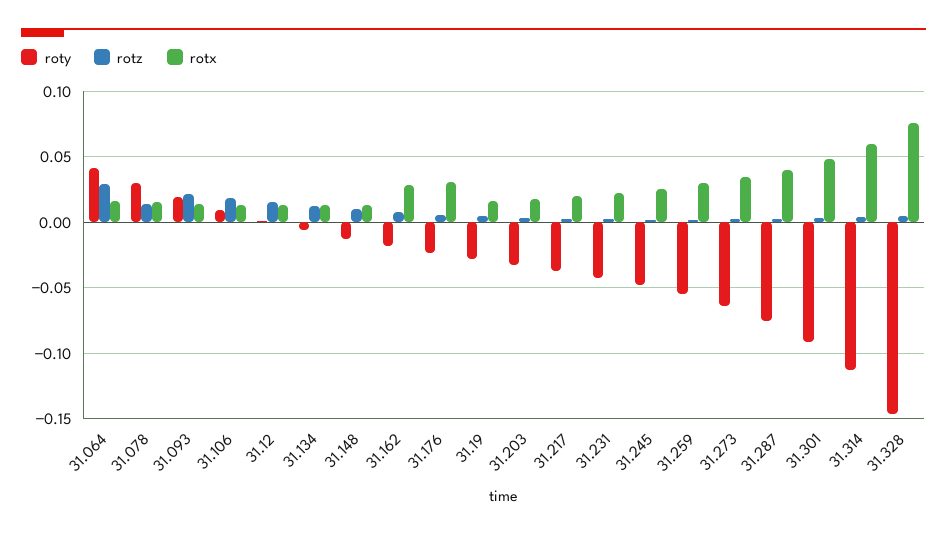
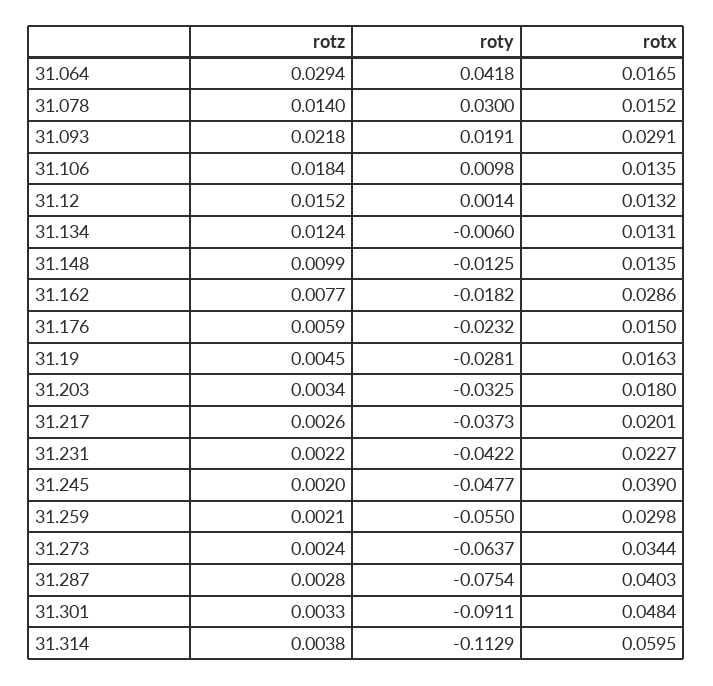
rotx, 31.093: 0.015 -> 0.0291
rotx, 31.176: 0.03 -> 0.015
rotx, 31.245: 0.025 -> 0.039
roty, 31.328: -0.145 -> none
rotz, 31.328: 0.005 -> none
rotx, 31.328: 0.075 -> none

